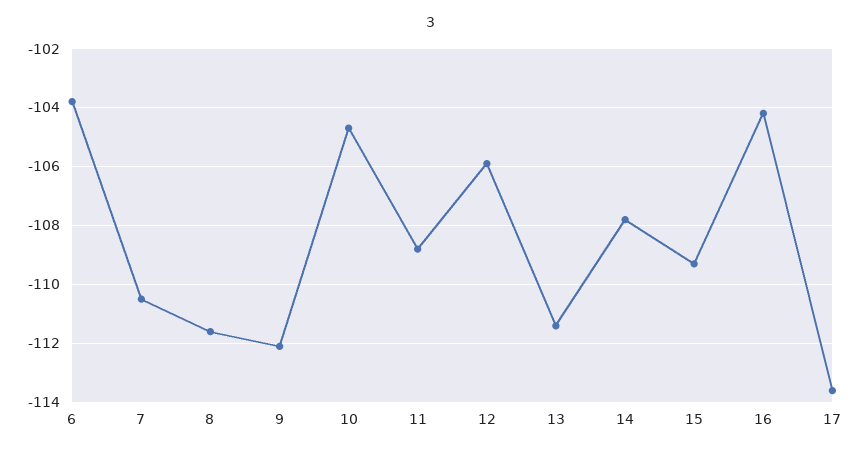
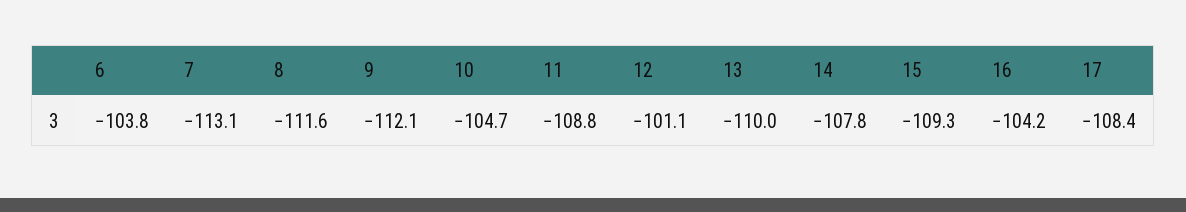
7: -110.5 -> -113.1
12: -106 -> -101.1
13: -111.5 -> -110
17: -113.5 -> -108.4

